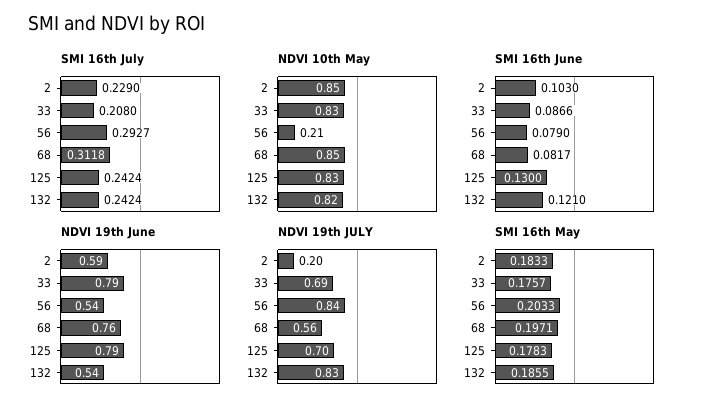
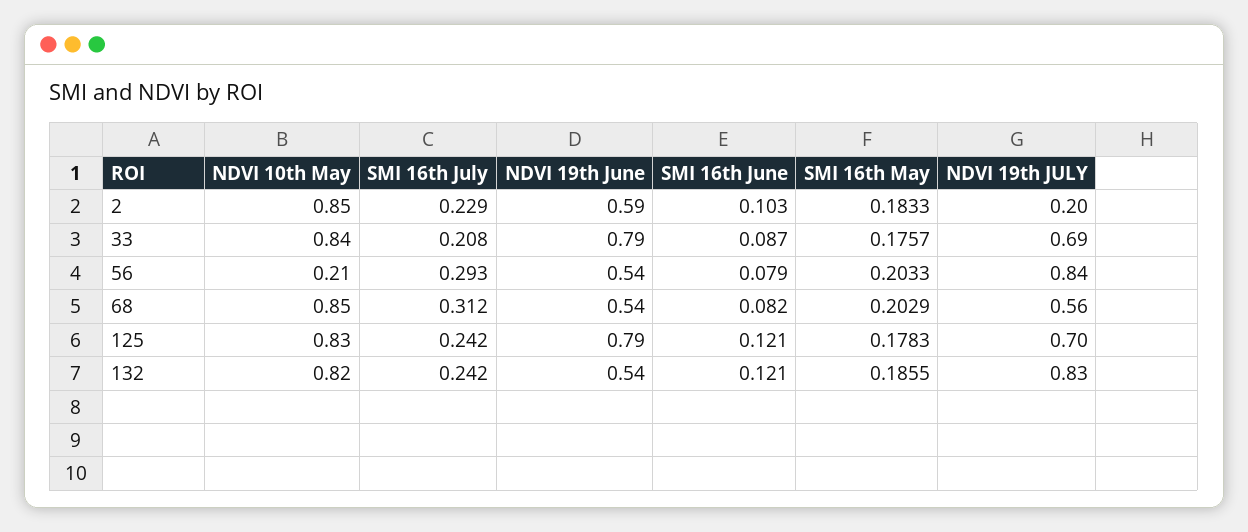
NDVI 10th May, 33: 0.83 -> 0.84
SMI 16th June, 125: 0.13 -> 0.121
NDVI 19th June, 68: 0.76 -> 0.54
SMI 16th May, 68: 0.1971 -> 0.2029

